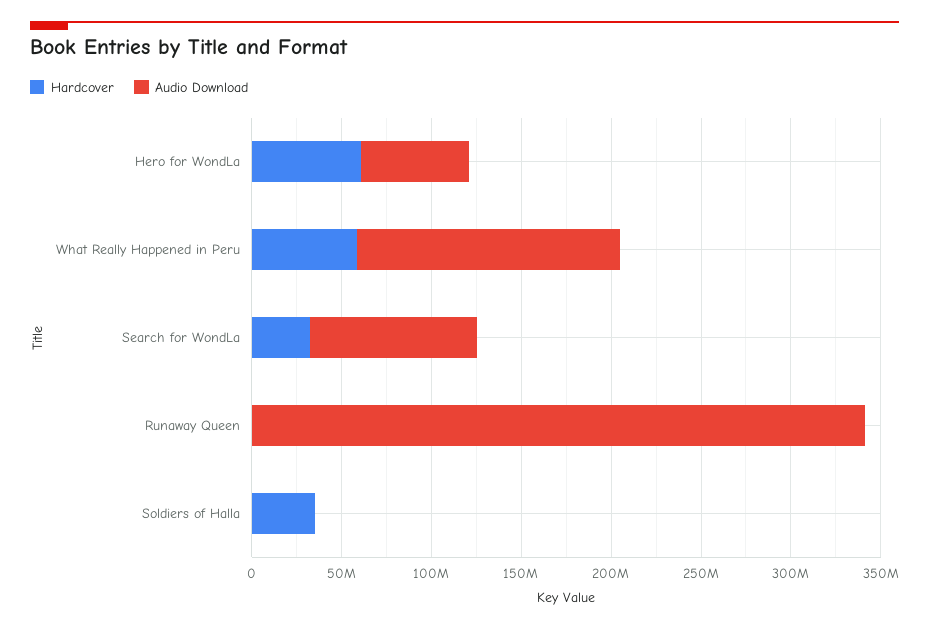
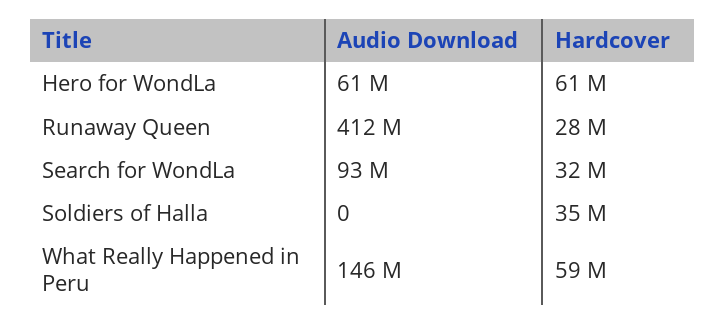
Hardcover, Runaway Queen: 0 -> 28000000
Audio Download, Runaway Queen: 340000000 -> 412000000

